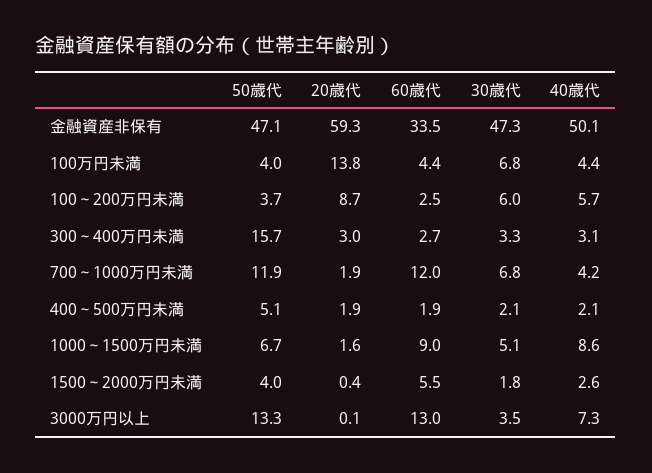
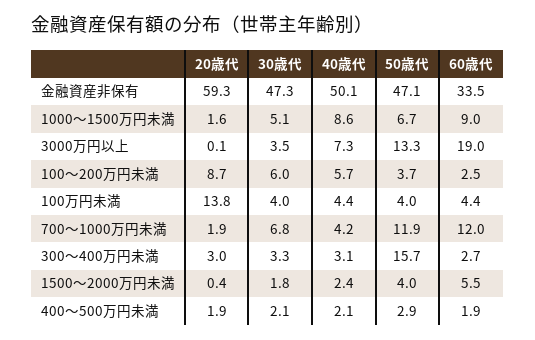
30歳代, 100万円未満: 6.8 -> 4
50歳代, 400～500万円未満: 5.1 -> 2.9
40歳代, 1500～2000万円未満: 2.6 -> 2.4
60歳代, 3000万円以上: 13 -> 19

